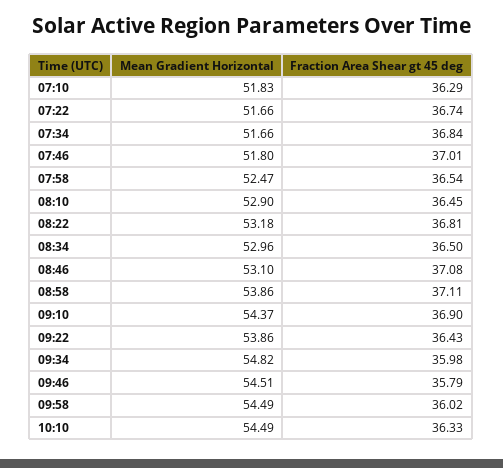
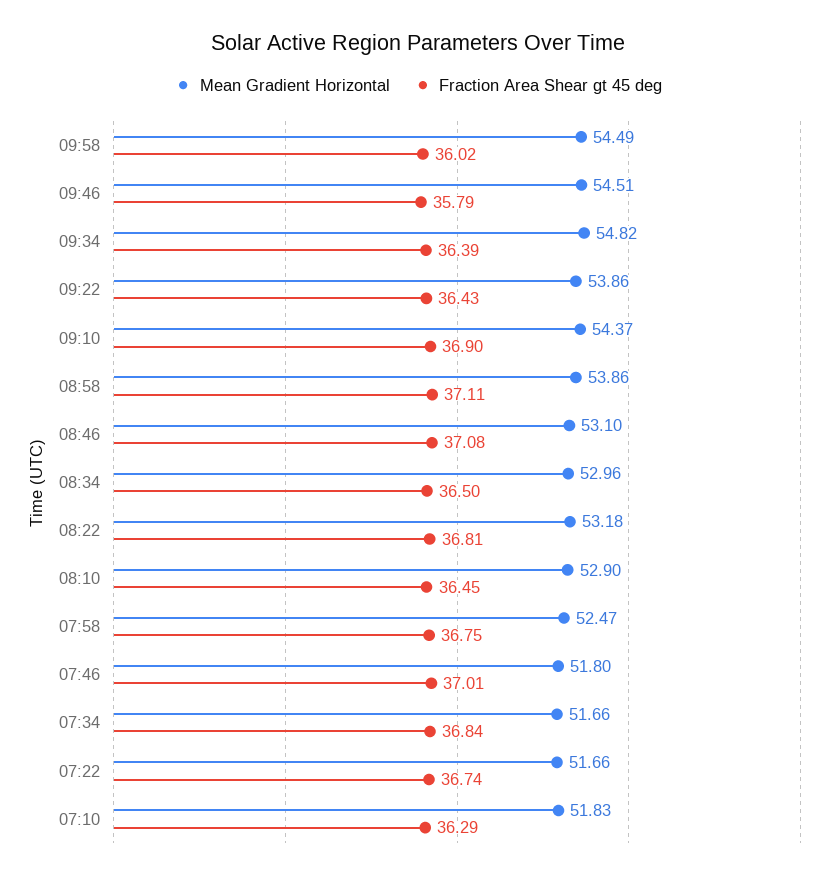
Fraction Area Shear gt 45 deg, 07:58: 36.54 -> 36.75
Fraction Area Shear gt 45 deg, 09:34: 35.98 -> 36.39
Mean Gradient Horizontal, 10:10: 54.49 -> none
Fraction Area Shear gt 45 deg, 10:10: 36.33 -> none

